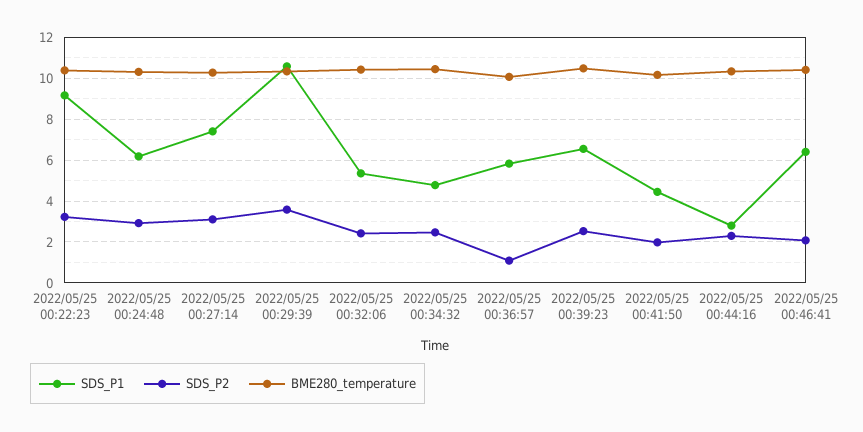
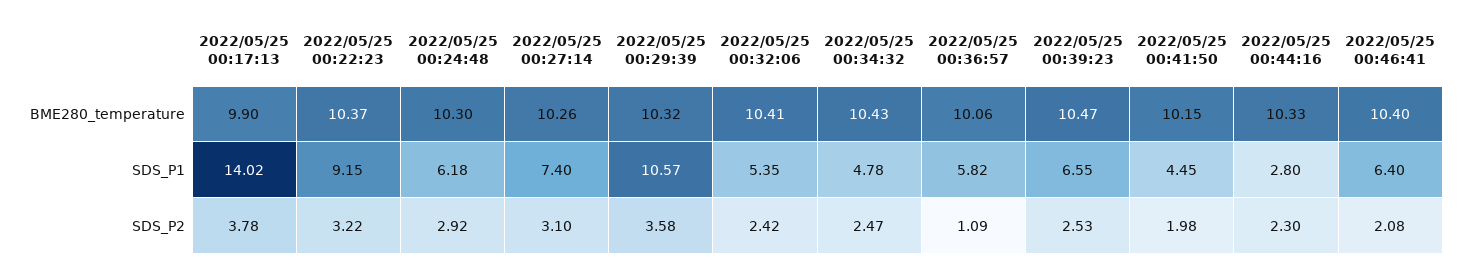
BME280_temperature, 2022/05/25 00:17:13: none -> 9.9
SDS_P1, 2022/05/25 00:17:13: none -> 14.02
SDS_P2, 2022/05/25 00:17:13: none -> 3.78

